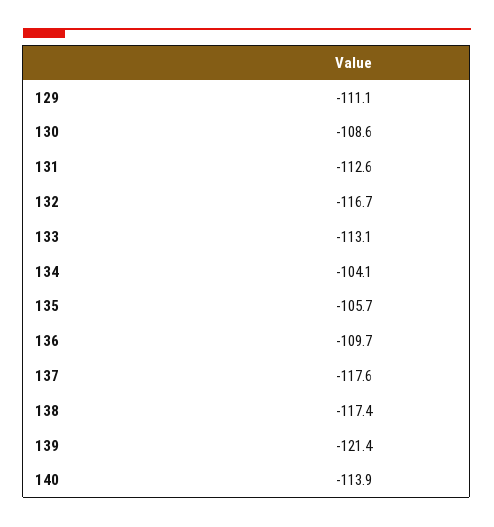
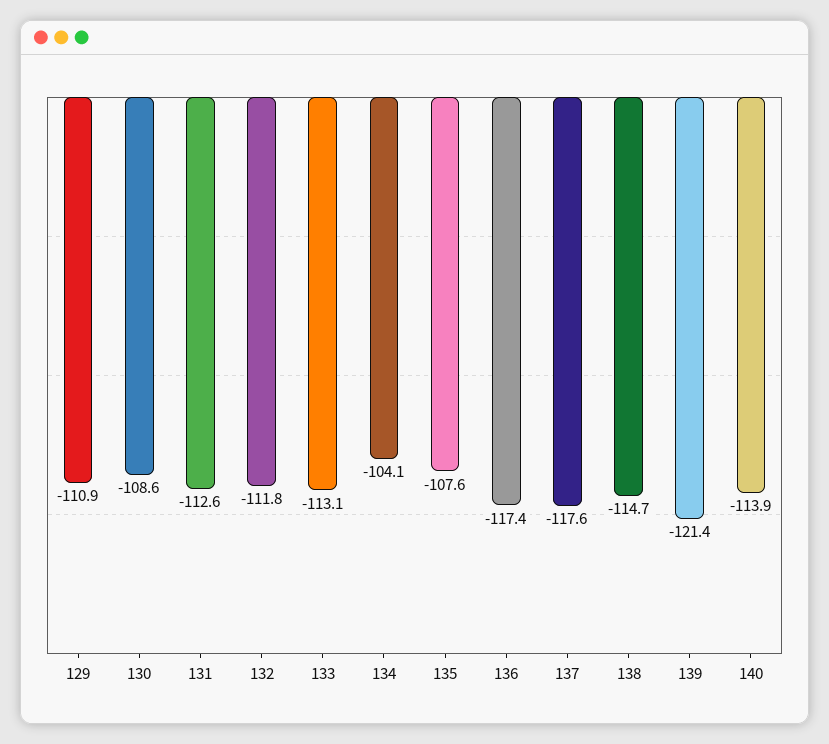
129: -111.1 -> -110.9
132: -116.7 -> -111.8
135: -105.7 -> -107.6
136: -109.7 -> -117.4
138: -117.4 -> -114.7

